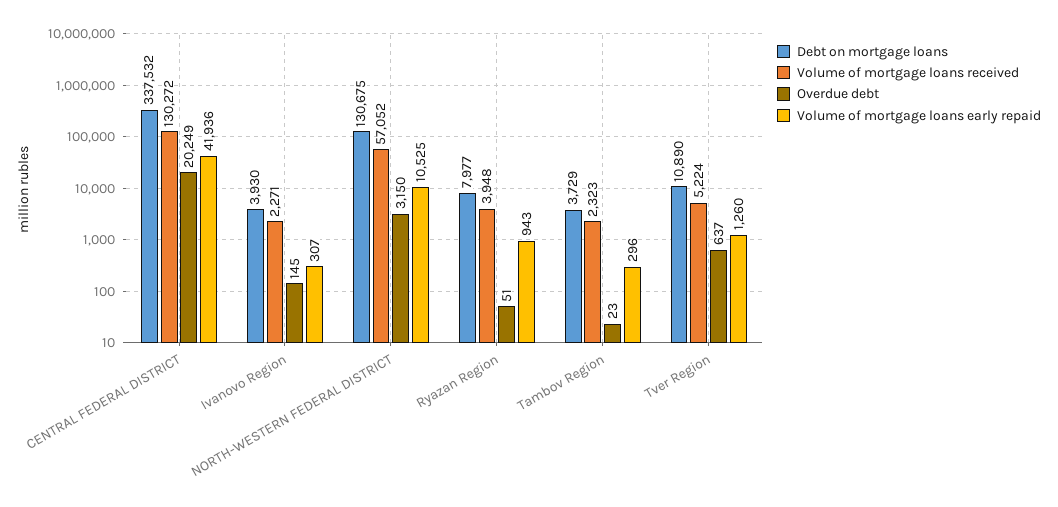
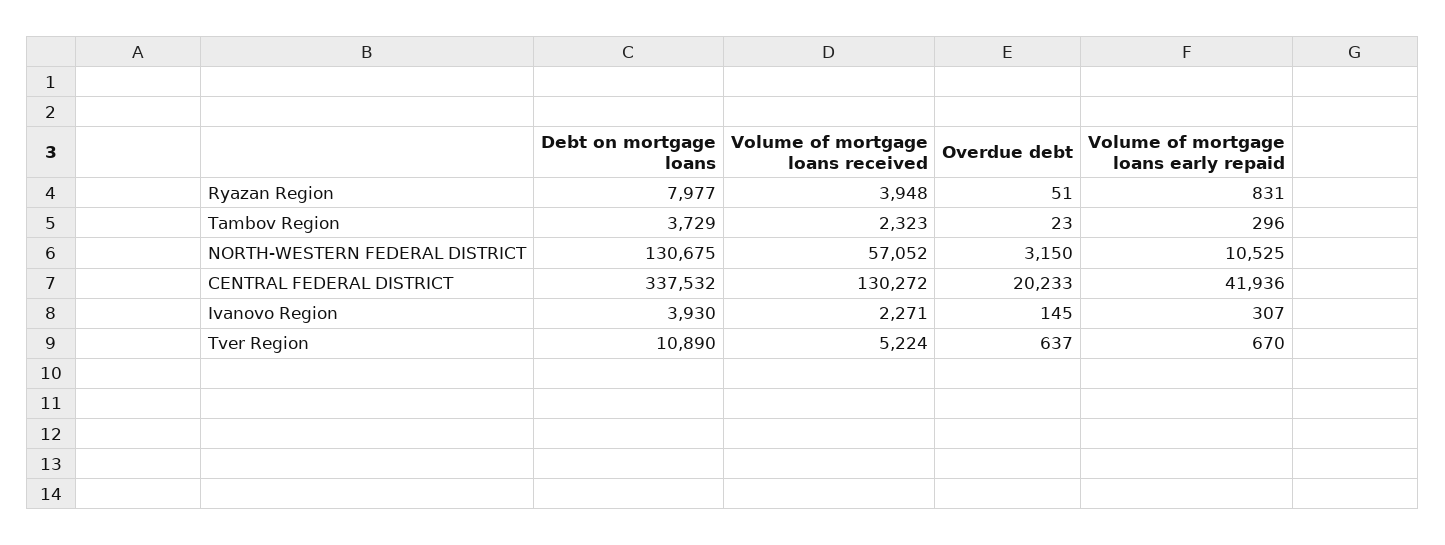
Overdue debt, CENTRAL FEDERAL DISTRICT: 20249 -> 20233
Volume of mortgage loans early repaid, Ryazan Region: 943 -> 831
Volume of mortgage loans early repaid, Tver Region: 1260 -> 670

